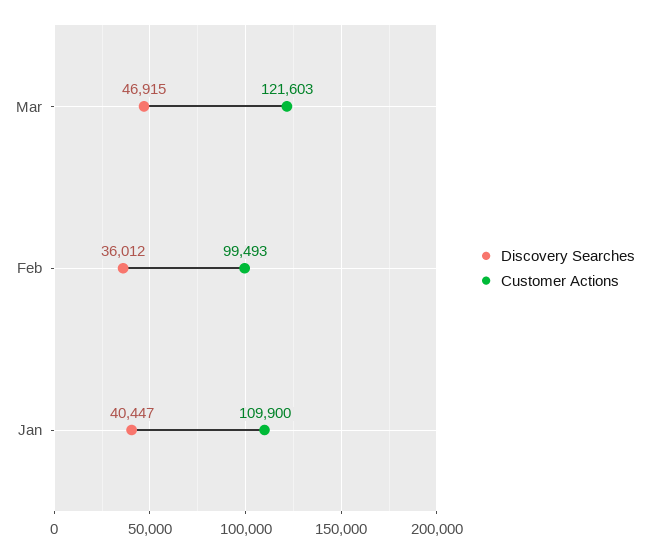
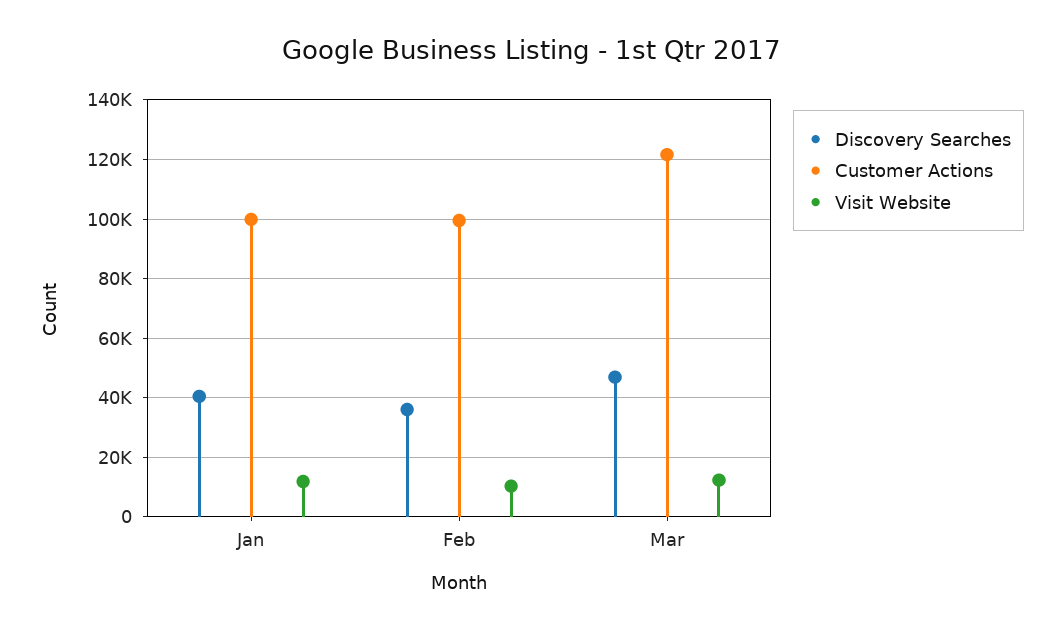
Customer Actions, Jan: 109900 -> 100000
Visit Website, Jan: none -> 12500
Visit Website, Feb: none -> 10000
Visit Website, Mar: none -> 12500

